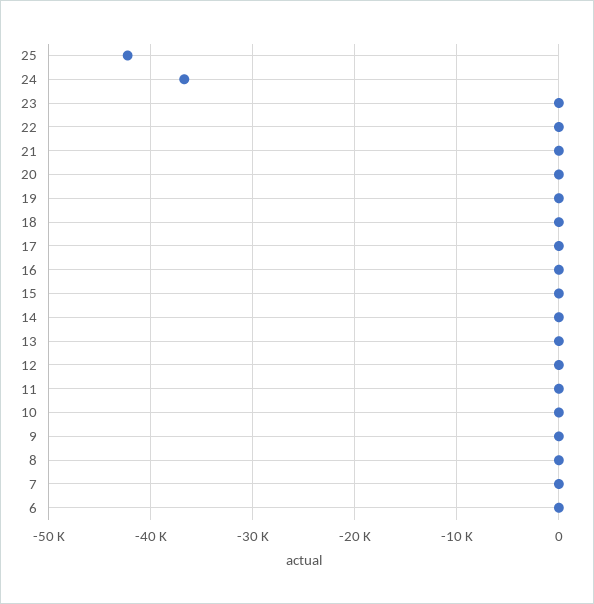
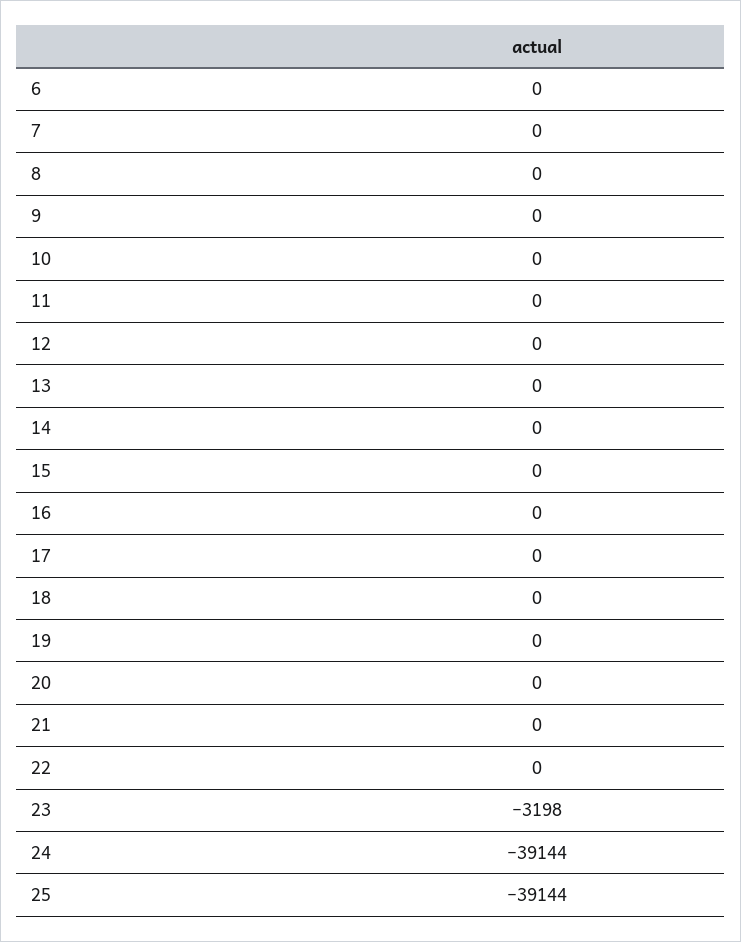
25: -42000 -> -39144
24: -37000 -> -39144
23: 0 -> -3198

